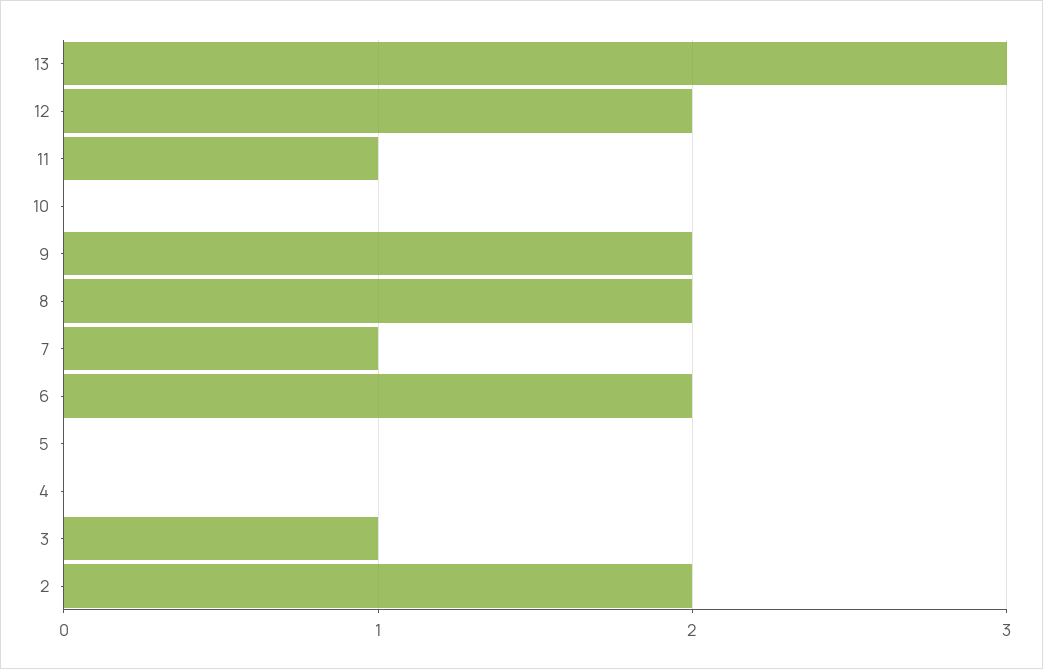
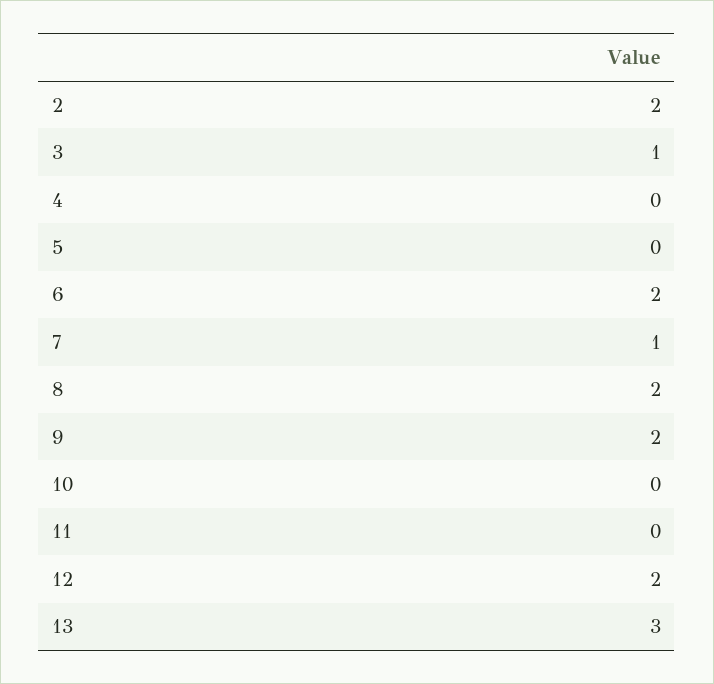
11: 1 -> 0

